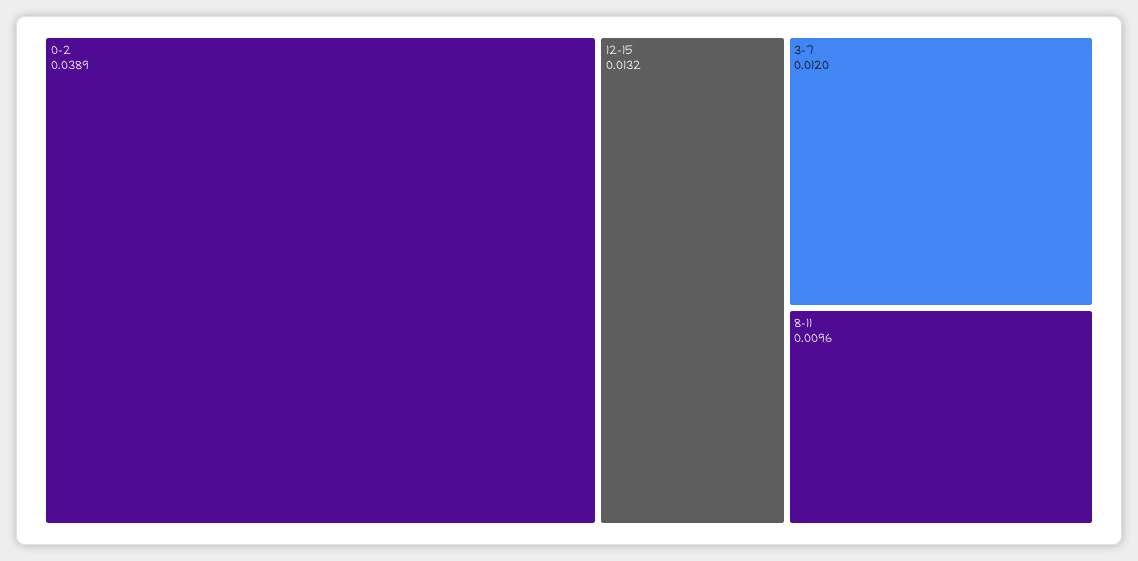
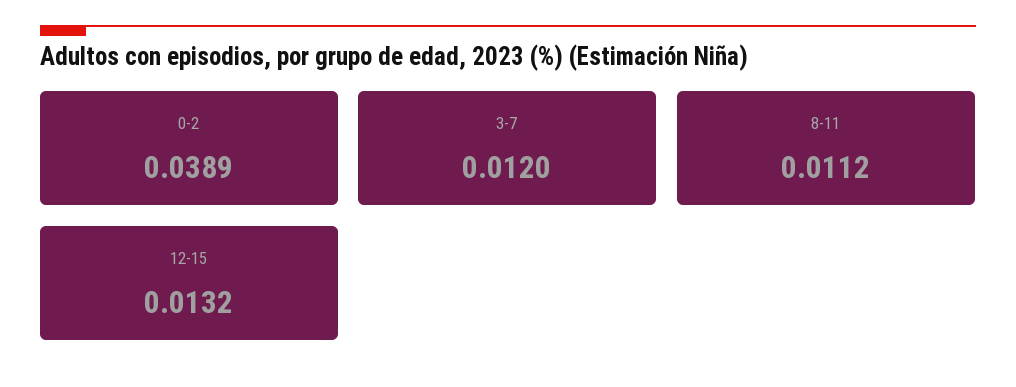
8-11: 0.0096 -> 0.0112

